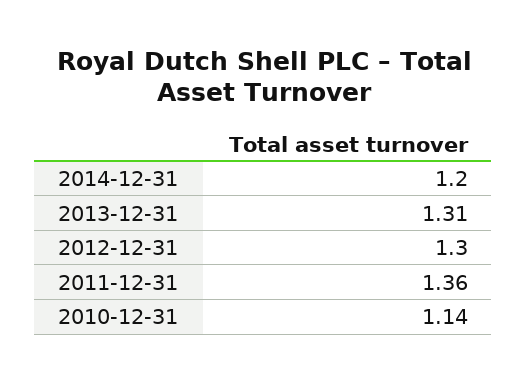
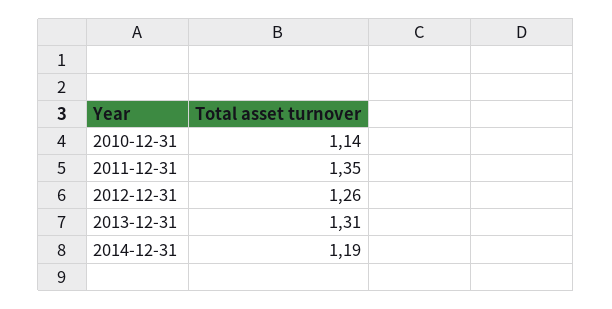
2014-12-31: 1.2 -> 1.19
2012-12-31: 1.3 -> 1.26
2011-12-31: 1.36 -> 1.35

